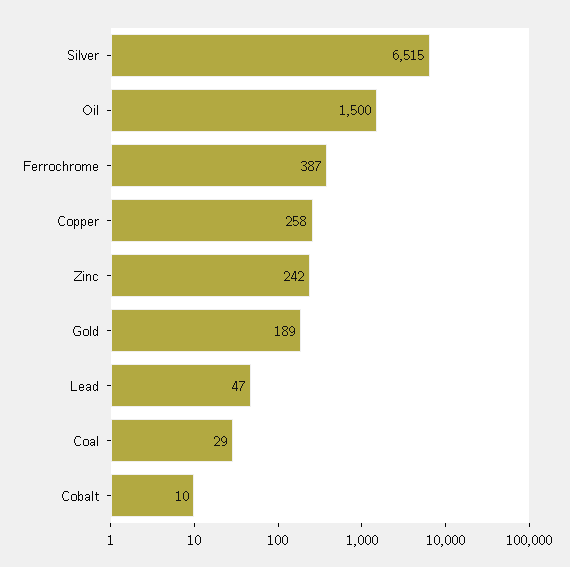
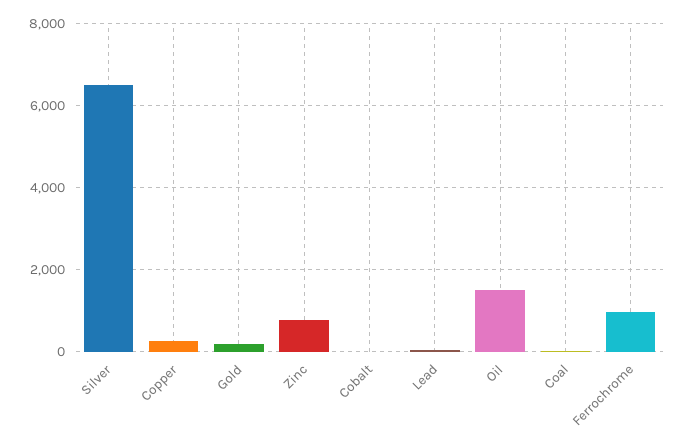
Ferrochrome: 387 -> 1000
Zinc: 242 -> 800

